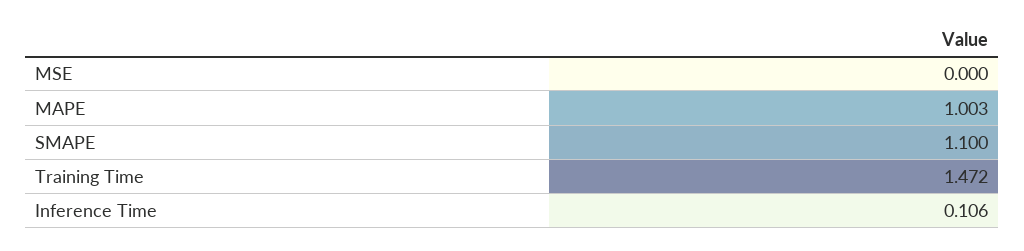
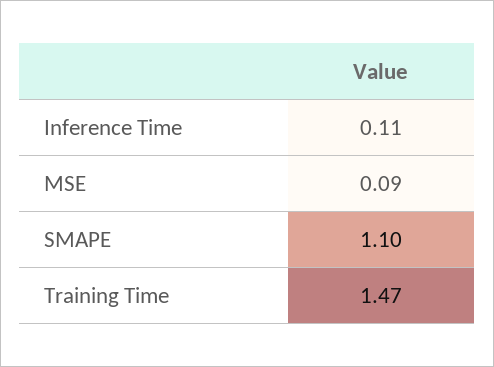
MSE: 0 -> 0.09
MAPE: 1.003 -> none

